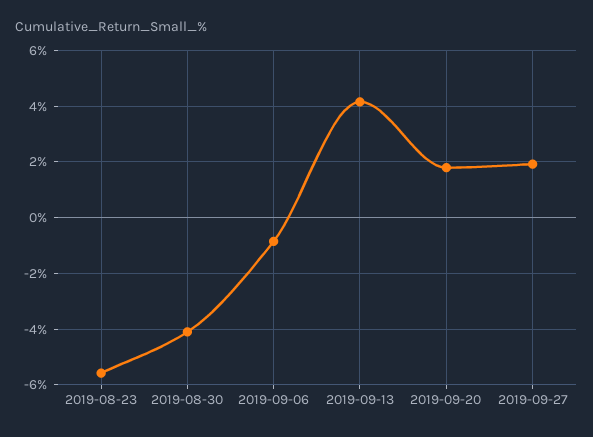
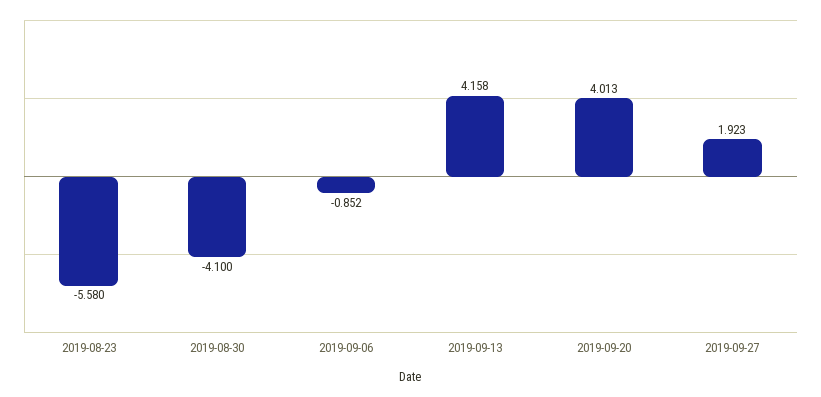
2019-09-20: 1.75 -> 4.013

